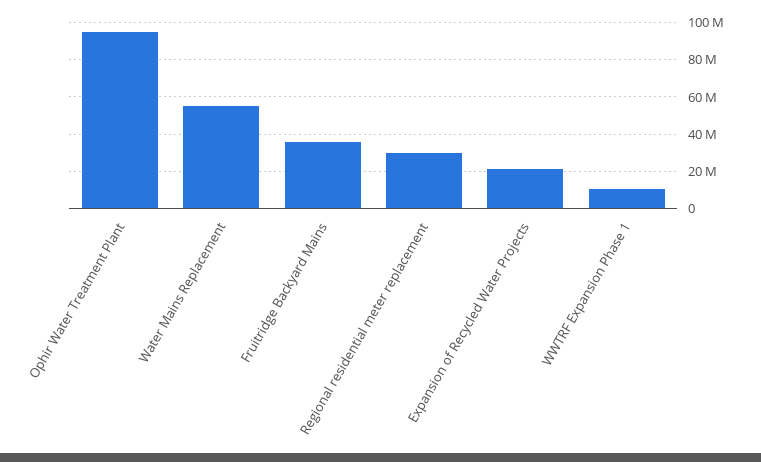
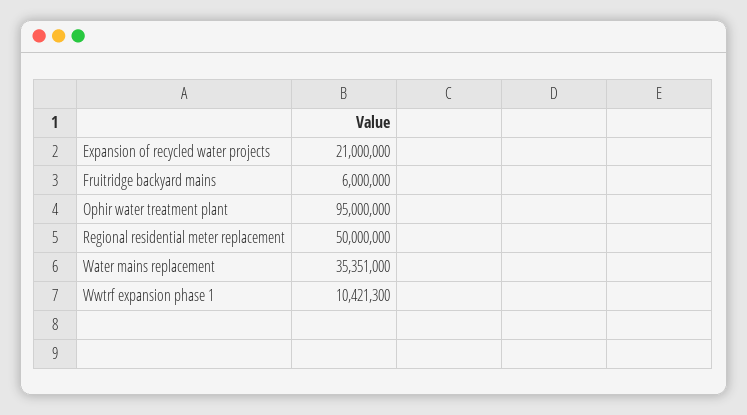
Water Mains Replacement: 55000000 -> 35351000
Fruitridge Backyard Mains: 35000000 -> 6000000
Regional residential meter replacement: 30000000 -> 50000000

